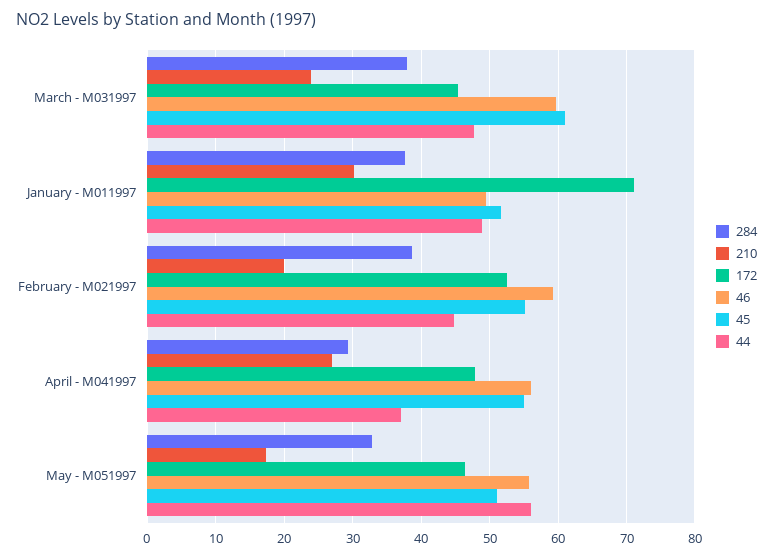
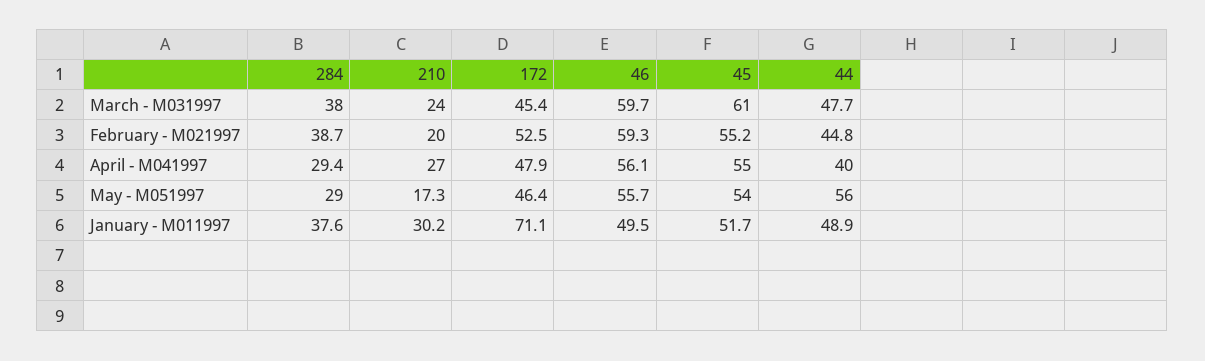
44, April - M041997: 37 -> 40
284, May - M051997: 33 -> 29
45, May - M051997: 51 -> 54

